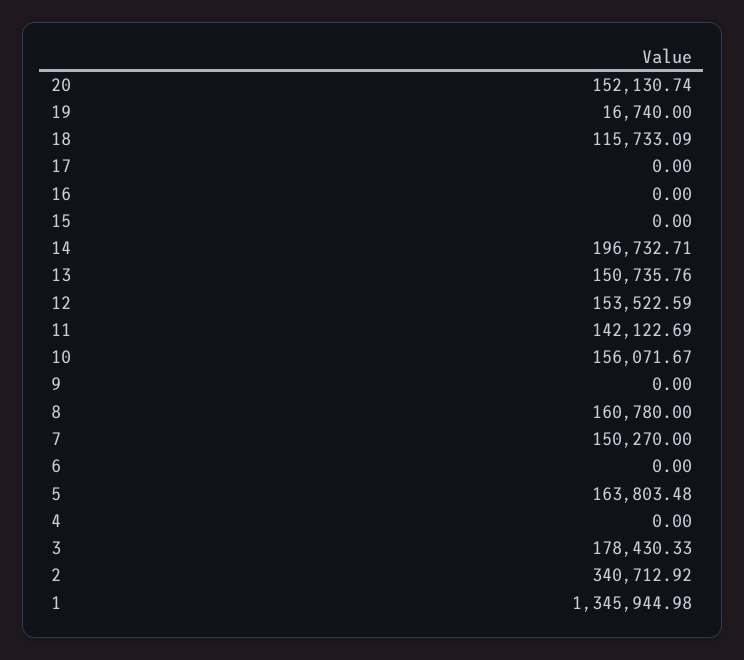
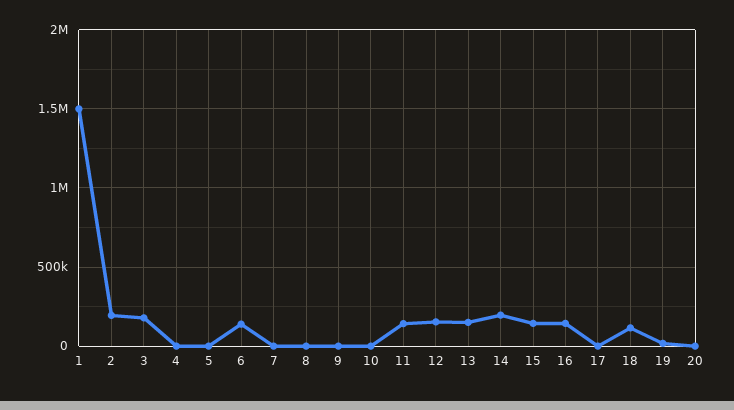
20: 152130.74 -> 0
16: 0 -> 150000
15: 0 -> 150000
10: 156071.67 -> 0
8: 160780 -> 0
7: 150270 -> 0
6: 0 -> 150000
5: 163803.48 -> 0
2: 340712.92 -> 200000
1: 1345944.98 -> 1500000

